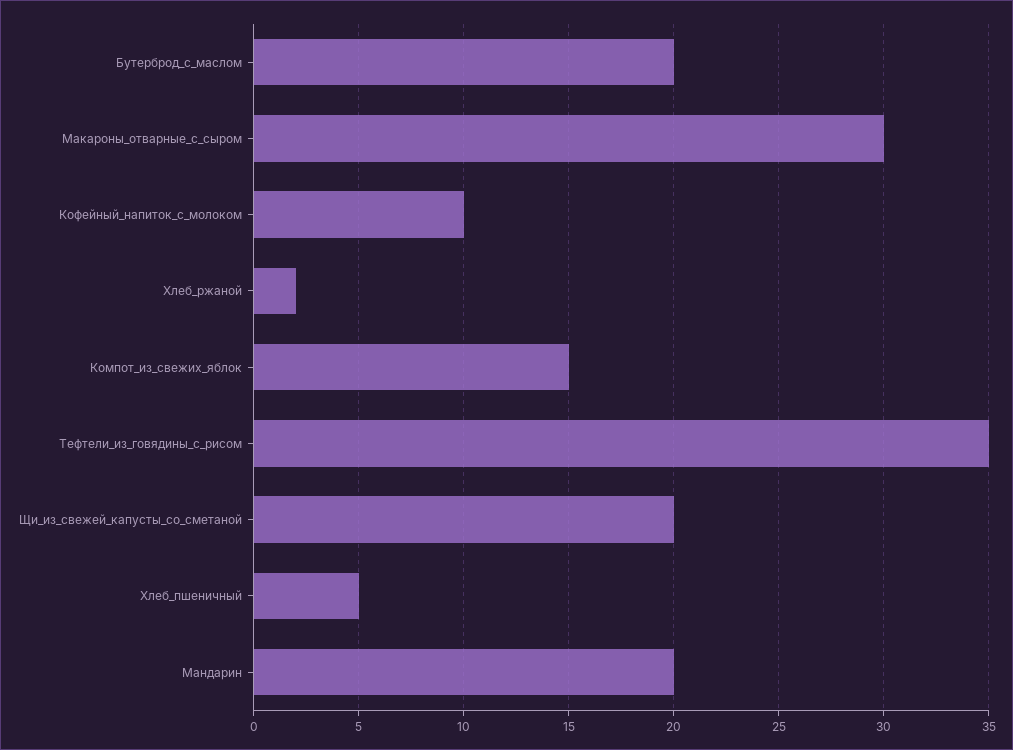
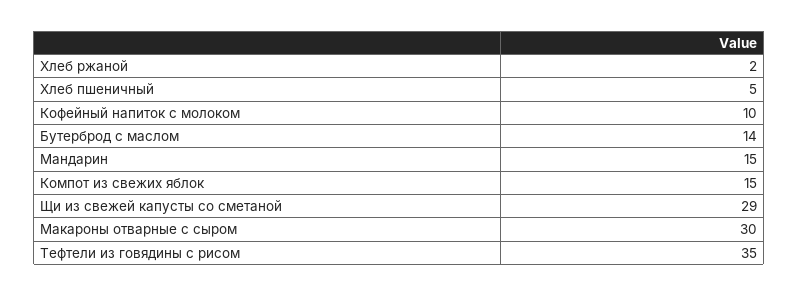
Бутерброд_с_маслом: 20 -> 14
Щи_из_свежей_капусты_со_сметаной: 20 -> 29
Мандарин: 20 -> 15

